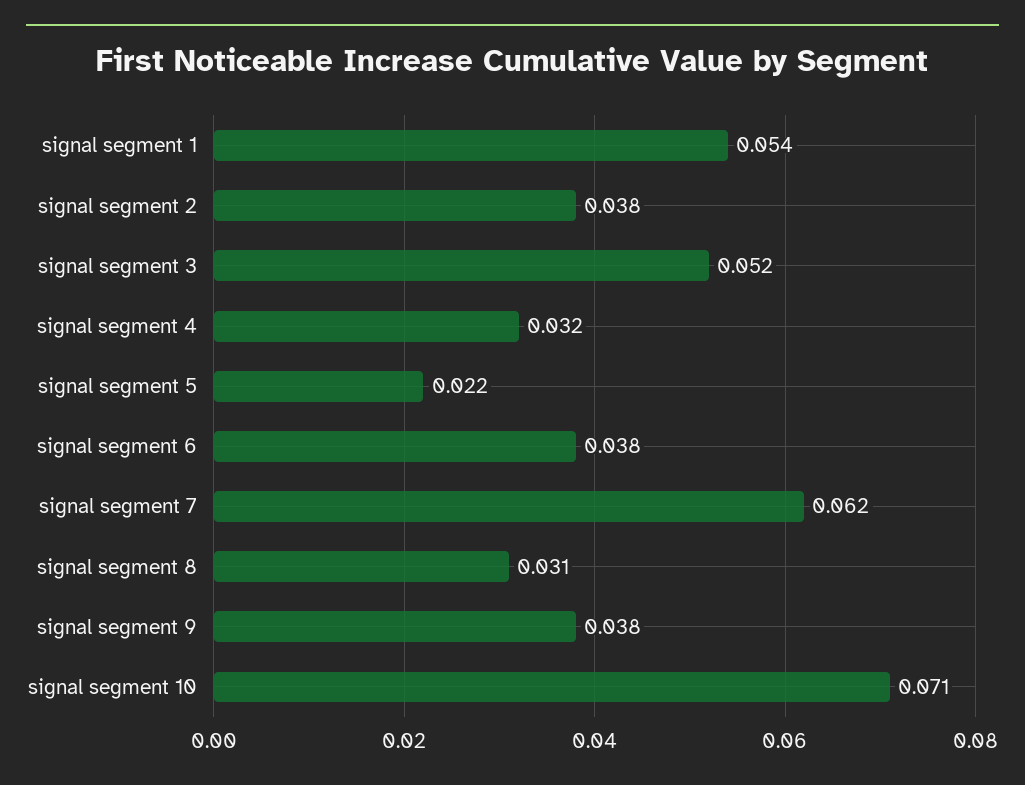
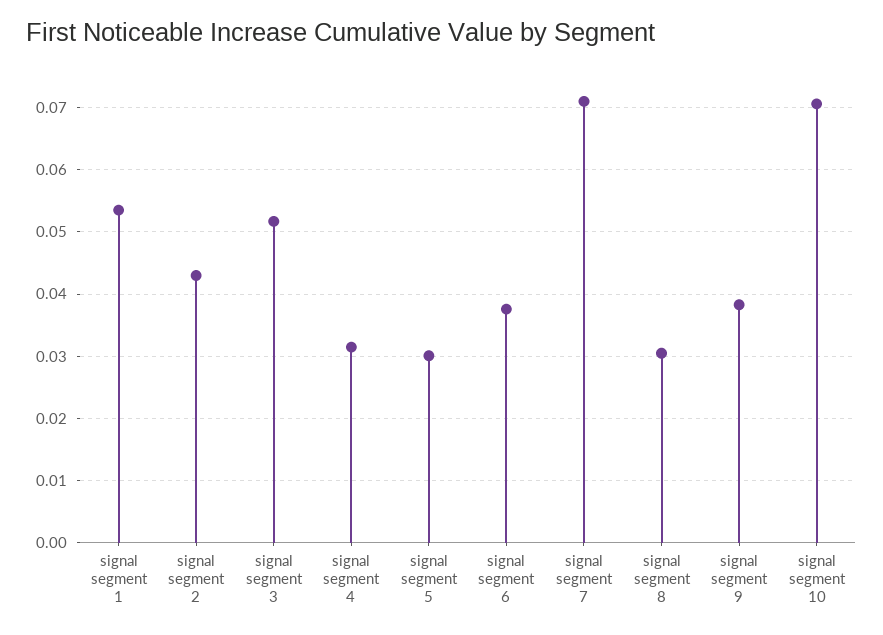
signal segment 2: 0.038 -> 0.043
signal segment 5: 0.022 -> 0.03
signal segment 7: 0.062 -> 0.071

